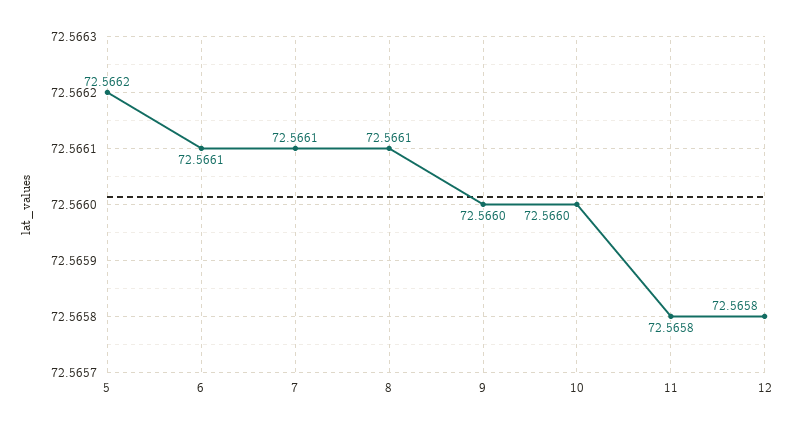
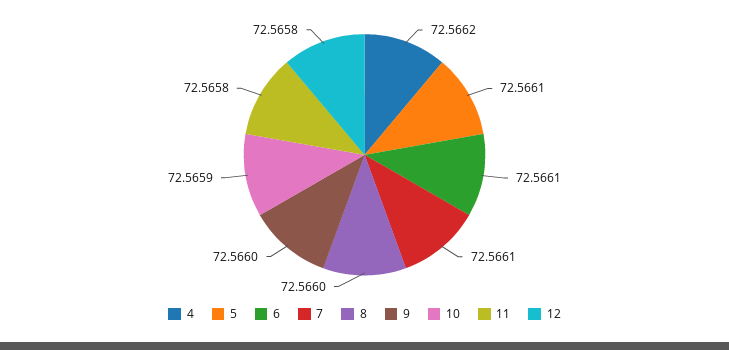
5: 72.5662 -> 72.5661
8: 72.5661 -> 72.566
10: 72.566 -> 72.5659
4: none -> 72.5662

